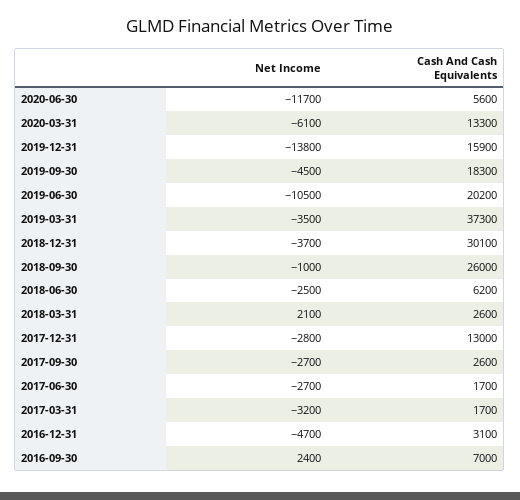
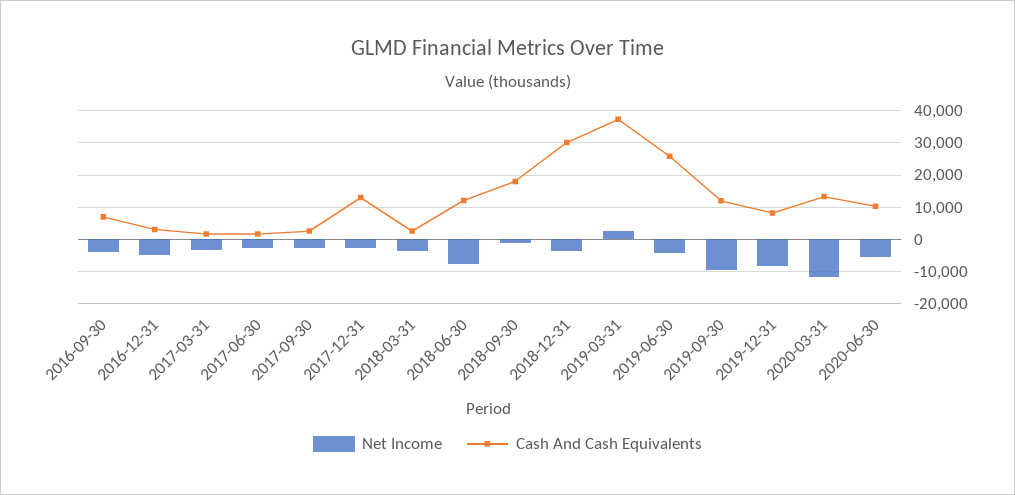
Net Income, 2020-06-30: -11700 -> -6000
Cash And Cash Equivalents, 2020-06-30: 5600 -> 10000
Net Income, 2020-03-31: -6100 -> -12000
Net Income, 2019-12-31: -13800 -> -8000
Cash And Cash Equivalents, 2019-12-31: 15900 -> 8000
Net Income, 2019-09-30: -4500 -> -10000
Cash And Cash Equivalents, 2019-09-30: 18300 -> 12000
Net Income, 2019-06-30: -10500 -> -4000
Cash And Cash Equivalents, 2019-06-30: 20200 -> 26000
Net Income, 2019-03-31: -3500 -> 2000
Cash And Cash Equivalents, 2018-09-30: 26000 -> 18000
Net Income, 2018-06-30: -2500 -> -8000
Cash And Cash Equivalents, 2018-06-30: 6200 -> 12000
Net Income, 2018-03-31: 2100 -> -4000
Net Income, 2016-09-30: 2400 -> -4000

